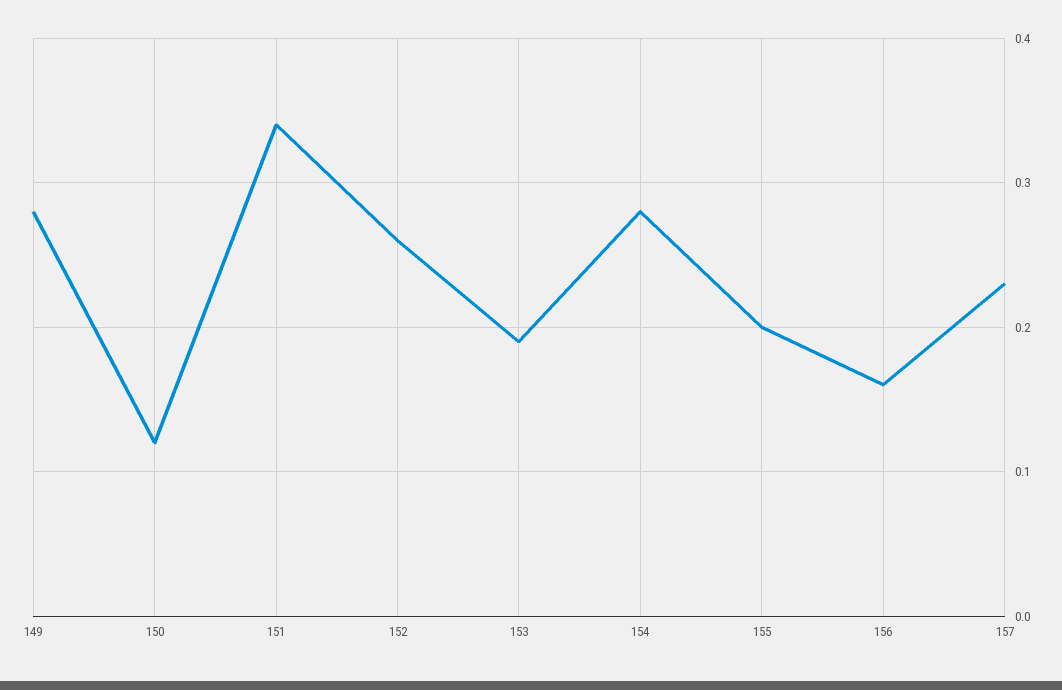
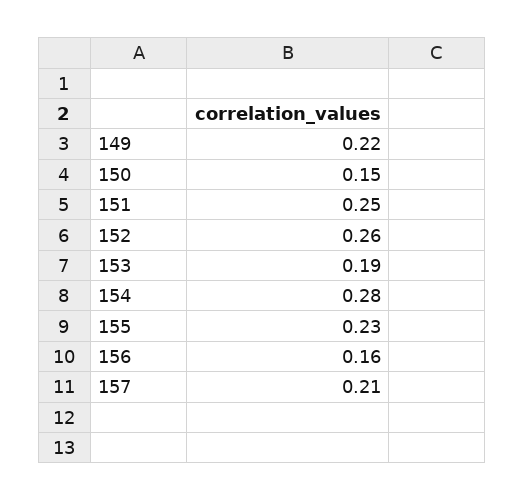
149: 0.28 -> 0.22
150: 0.12 -> 0.15
151: 0.34 -> 0.25
155: 0.2 -> 0.23
157: 0.23 -> 0.21

